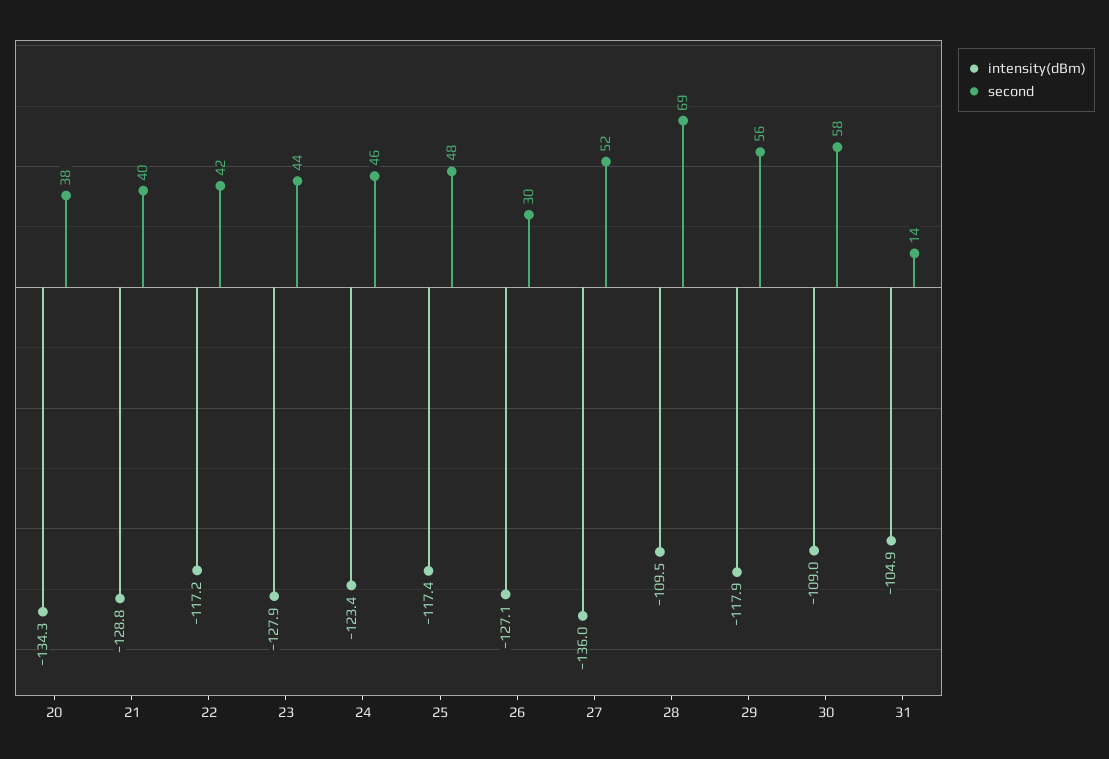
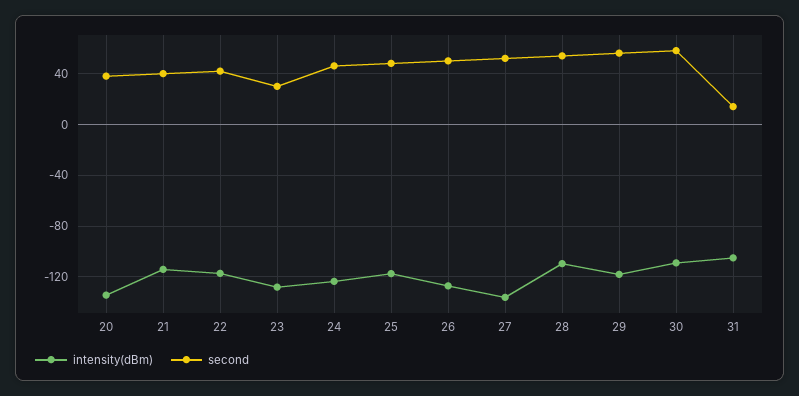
intensity(dBm), 21: -128.8 -> -115
second, 23: 44 -> 30
second, 26: 30 -> 50
second, 28: 69 -> 55

